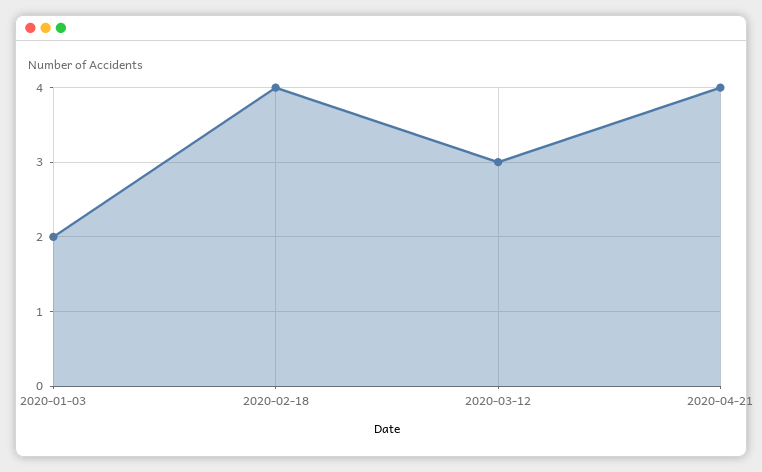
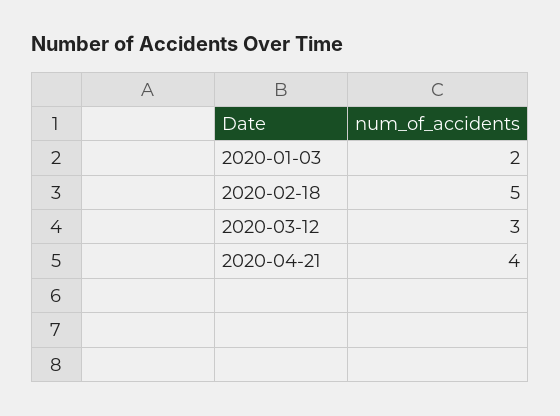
2020-02-18: 4 -> 5

